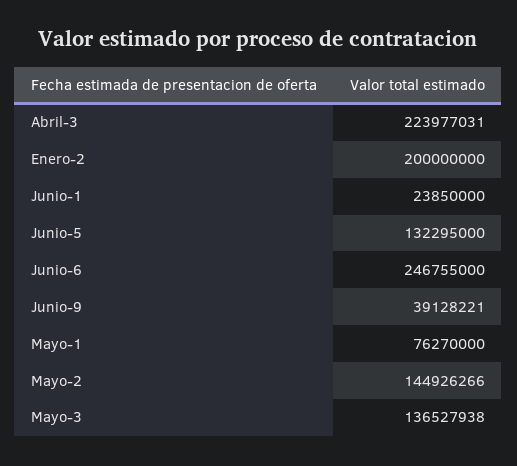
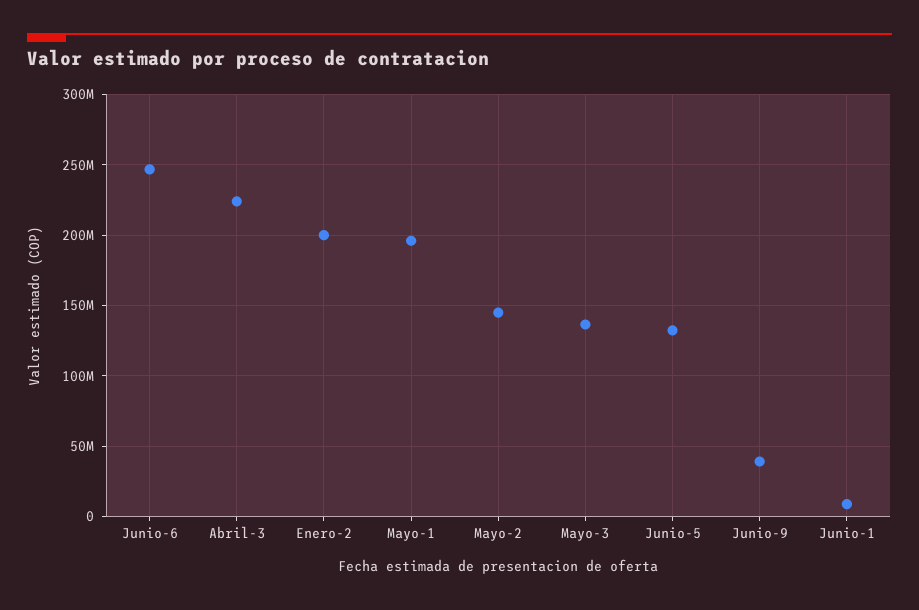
Junio-1: 23850000 -> 10000000
Mayo-1: 76270000 -> 195000000

